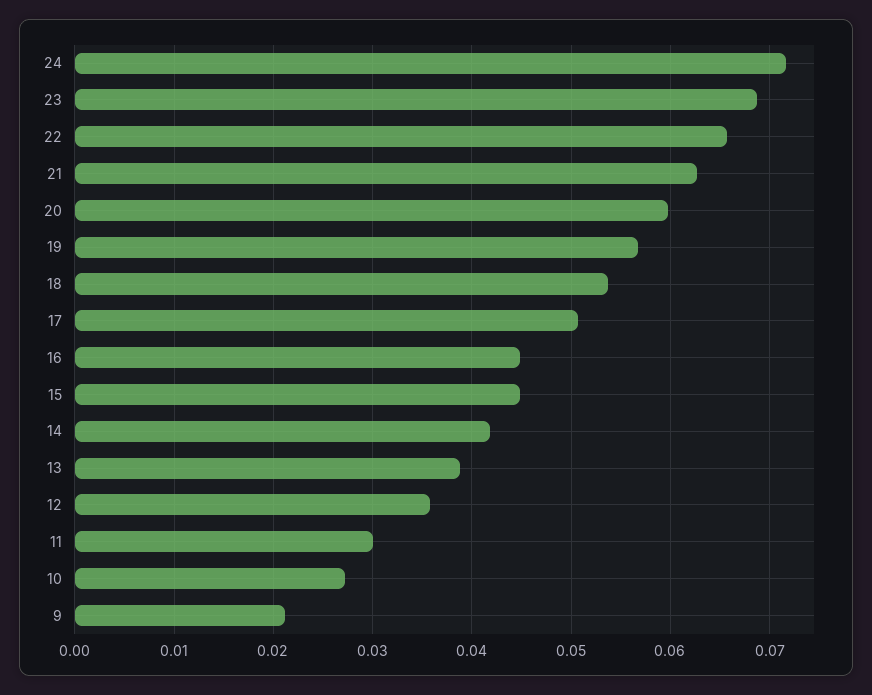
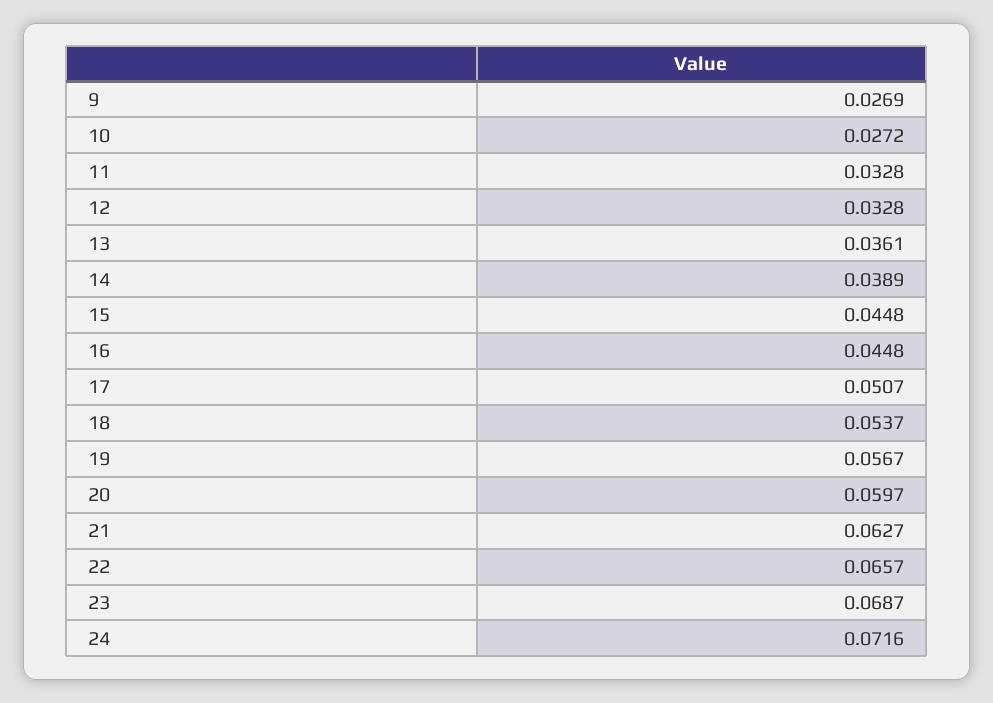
14: 0.042 -> 0.0389
13: 0.039 -> 0.0361
12: 0.036 -> 0.0328
11: 0.03 -> 0.0328
9: 0.021 -> 0.0269

